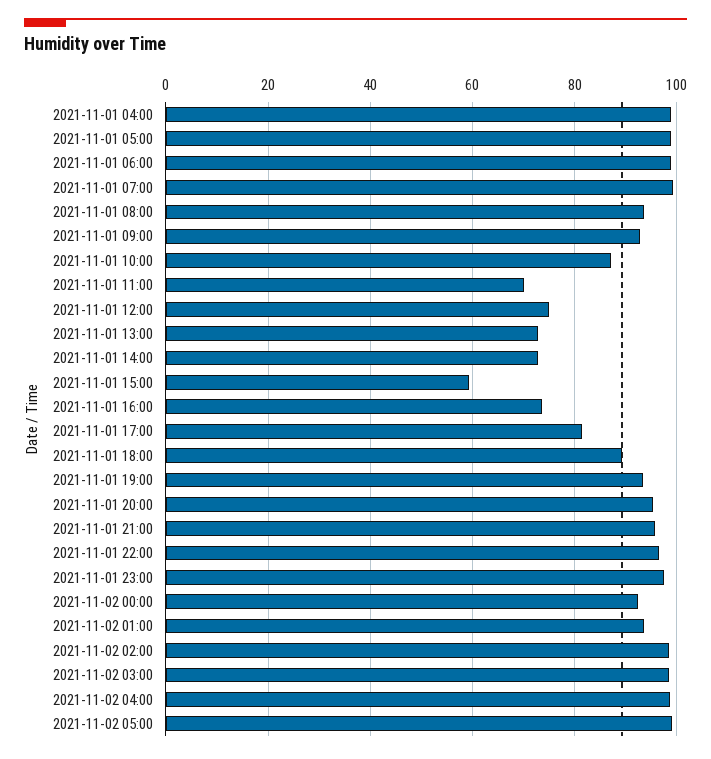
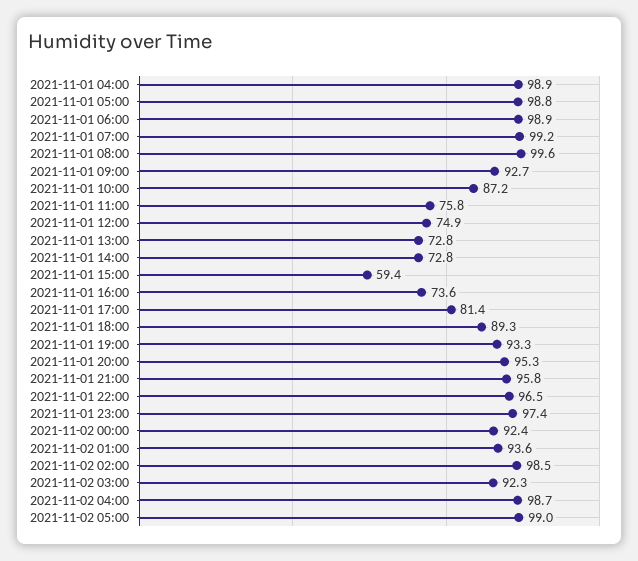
2021-11-01 08:00: 94 -> 99.6
2021-11-01 11:00: 70 -> 75.8
2021-11-02 03:00: 98 -> 92.3

